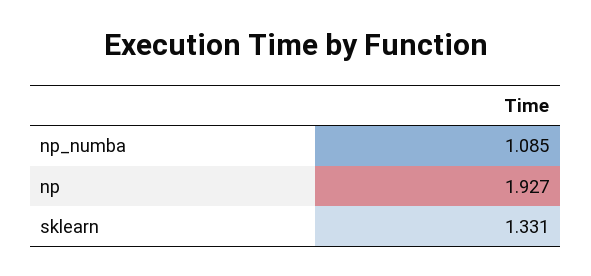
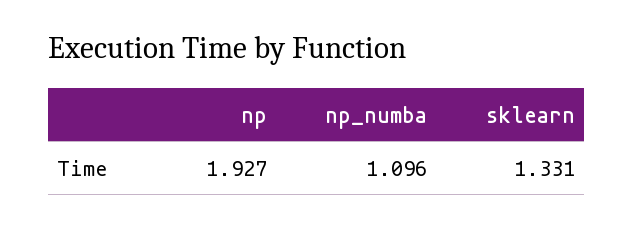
np_numba: 1.085 -> 1.096

